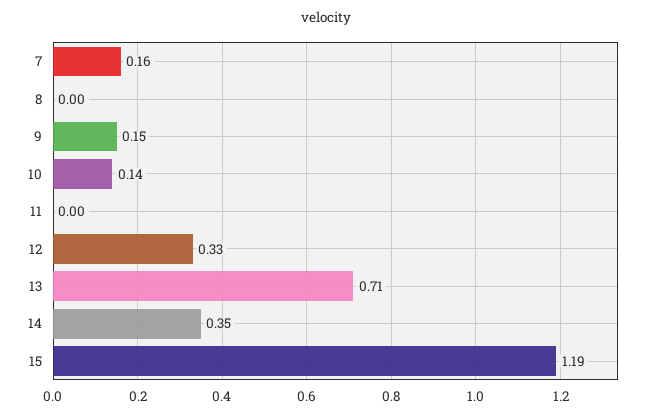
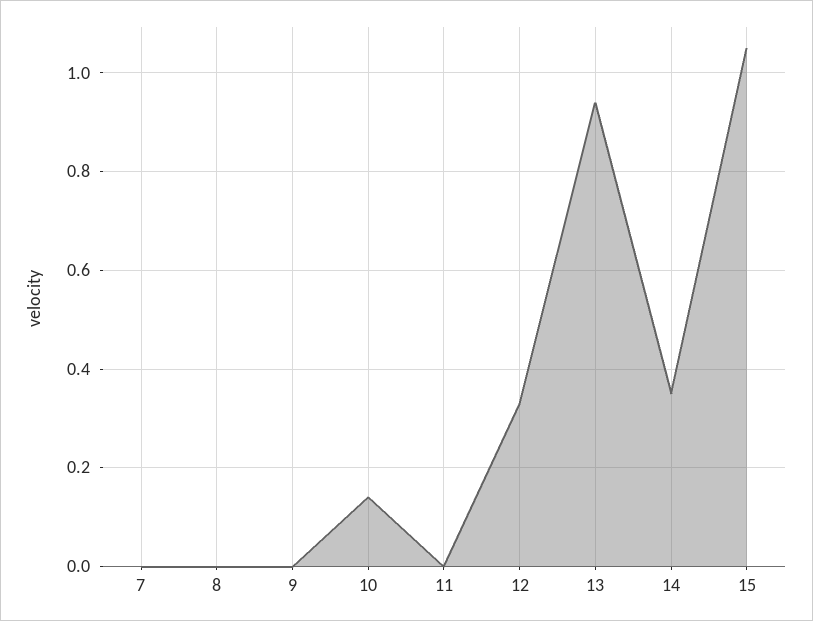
7: 0.16 -> 0
9: 0.15 -> 0
13: 0.71 -> 0.95
15: 1.19 -> 1.05

